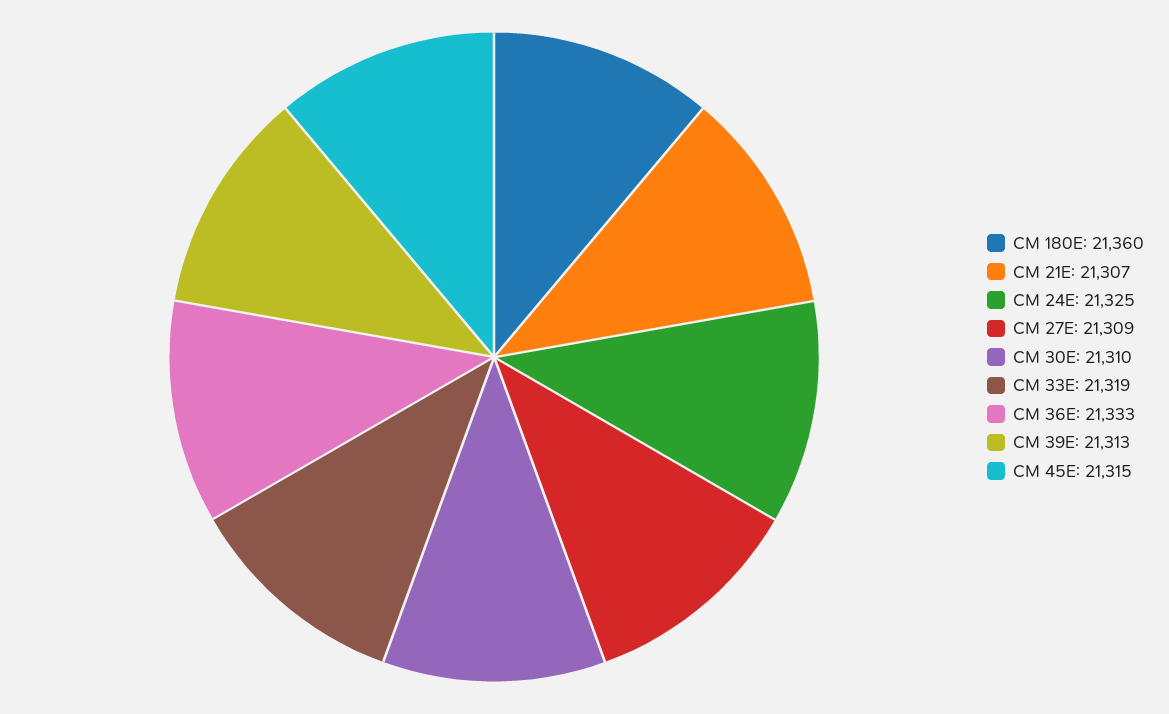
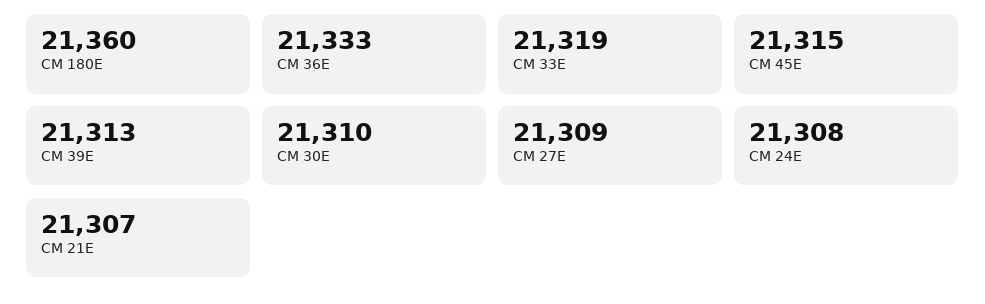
CM 24E: 21325 -> 21308

